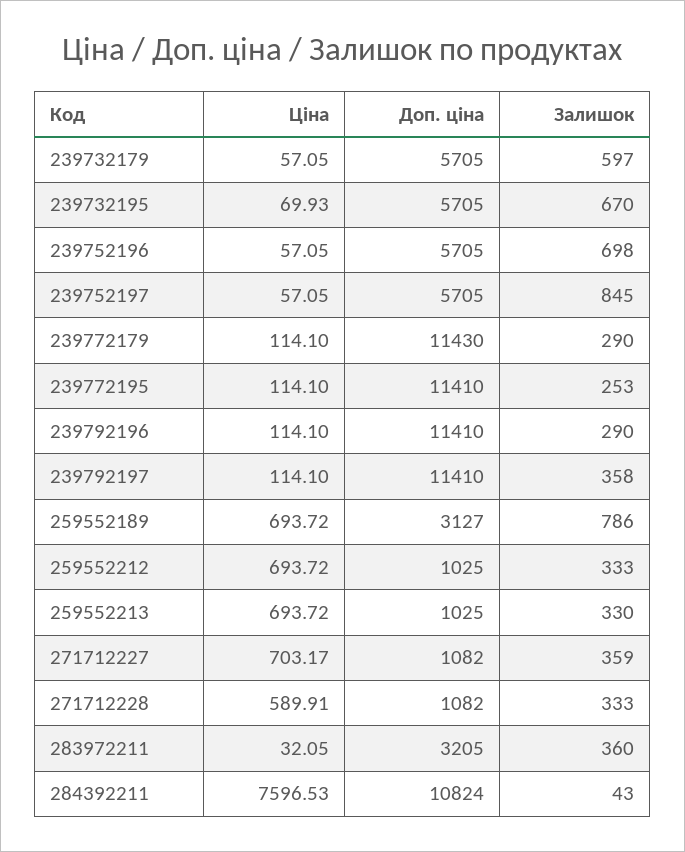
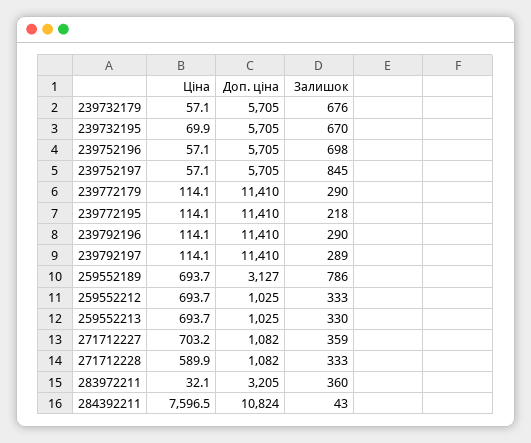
Залишок, 239732179: 597 -> 676
Доп. ціна, 239772179: 11430 -> 11410
Залишок, 239772195: 253 -> 218
Залишок, 239792197: 358 -> 289

